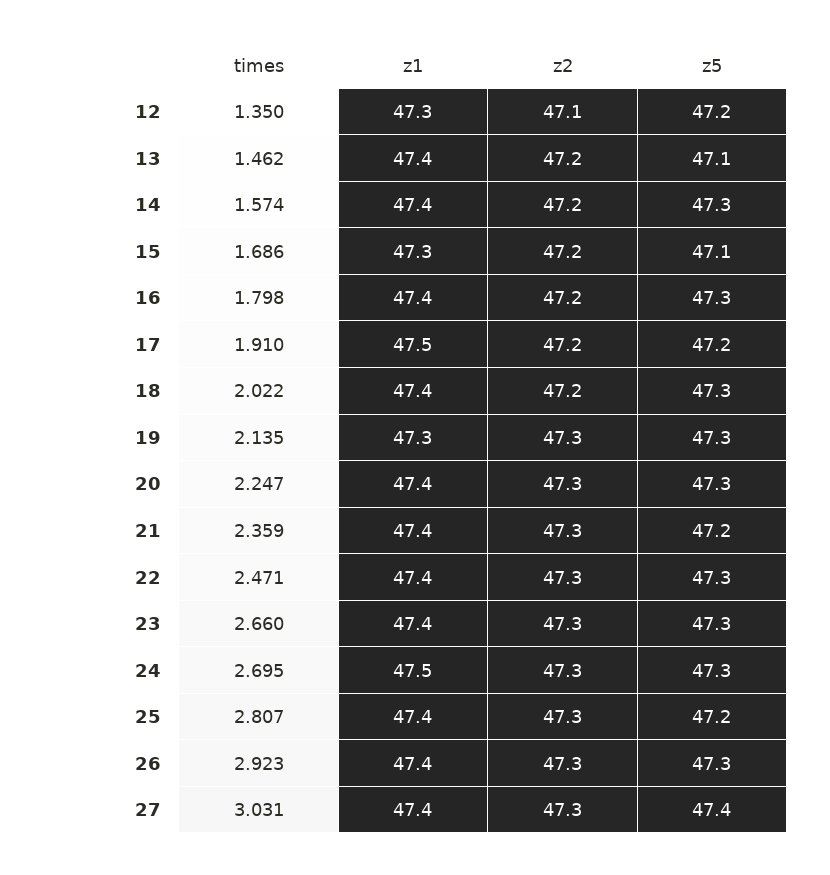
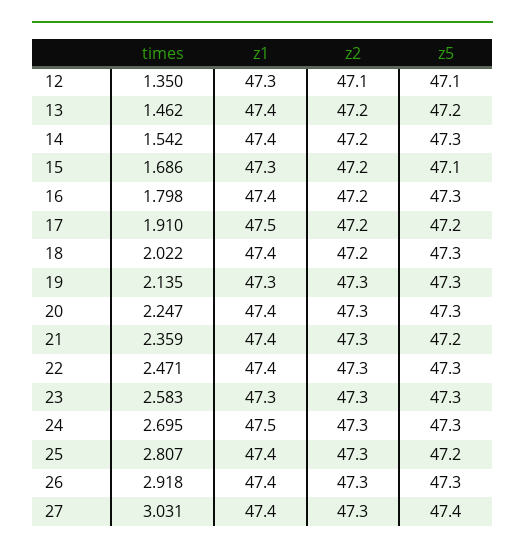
z5, 12: 47.2 -> 47.1
z5, 13: 47.1 -> 47.2
times, 14: 1.574 -> 1.542
times, 23: 2.66 -> 2.583
z1, 23: 47.4 -> 47.3
times, 26: 2.923 -> 2.918

